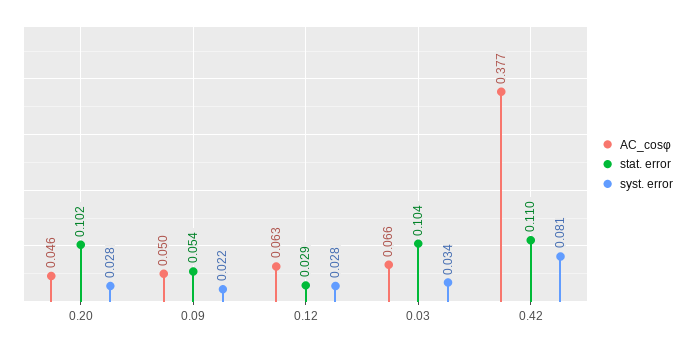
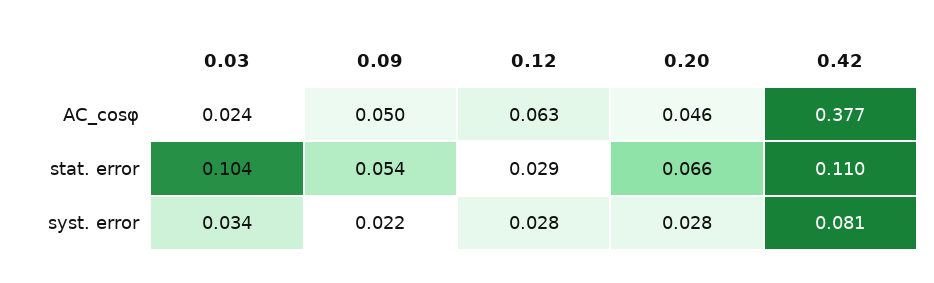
stat. error, 0.20: 0.102 -> 0.066
AC_cosφ, 0.03: 0.066 -> 0.024

